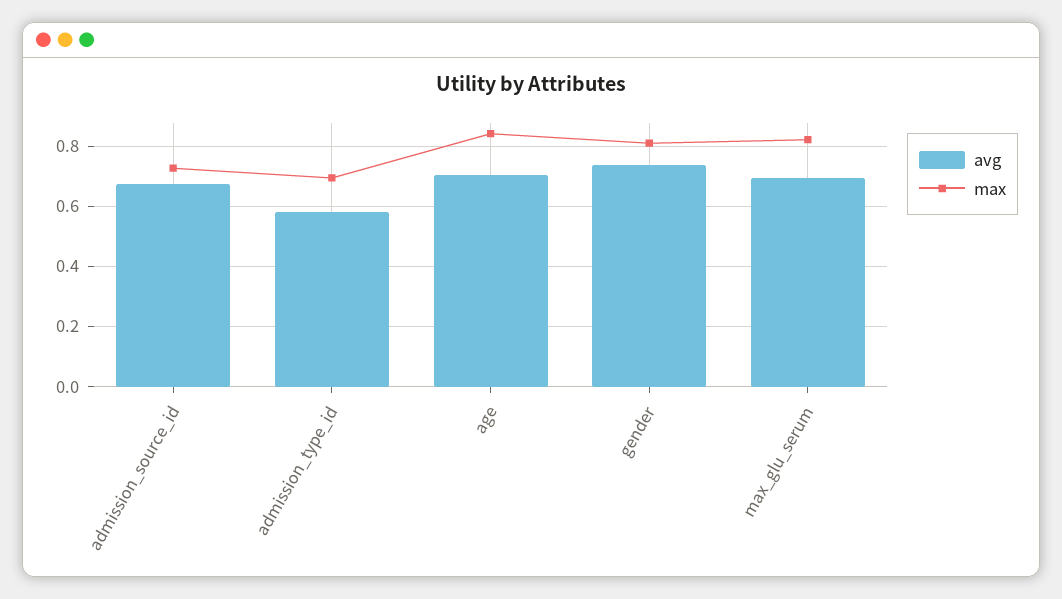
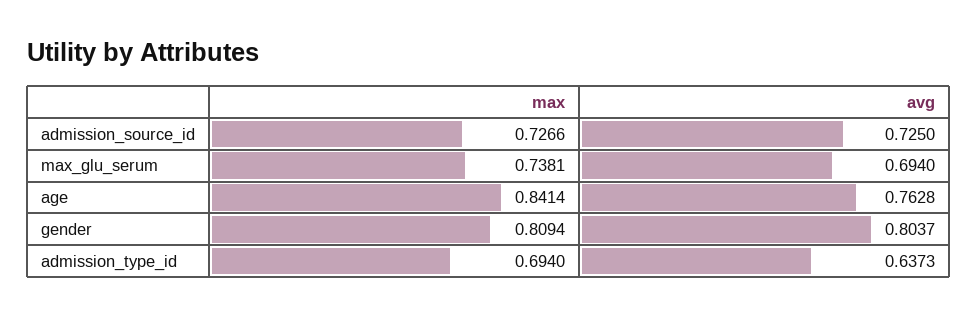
avg, admission_source_id: 0.68 -> 0.725
avg, admission_type_id: 0.58 -> 0.6373
avg, age: 0.7 -> 0.7628
avg, gender: 0.74 -> 0.8037
max, max_glu_serum: 0.82 -> 0.7381

